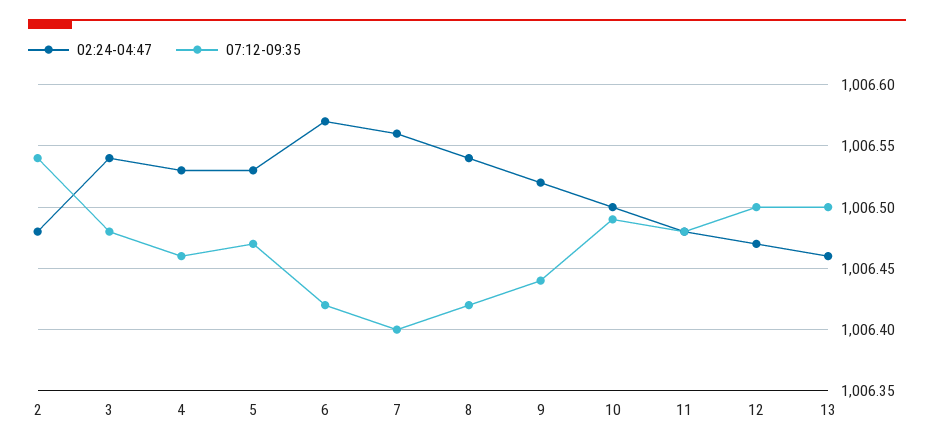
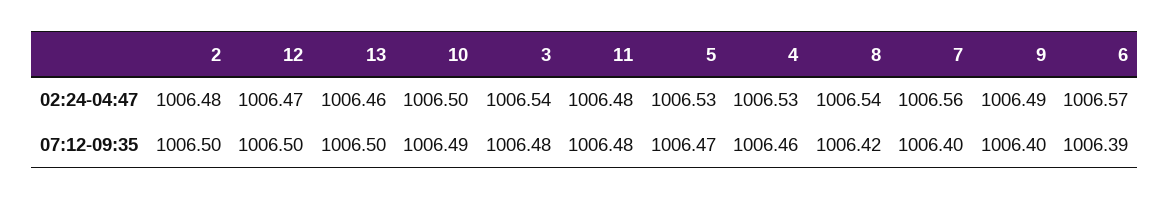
07:12-09:35, 2: 1006.54 -> 1006.5
07:12-09:35, 6: 1006.42 -> 1006.39
02:24-04:47, 9: 1006.52 -> 1006.49
07:12-09:35, 9: 1006.44 -> 1006.4

